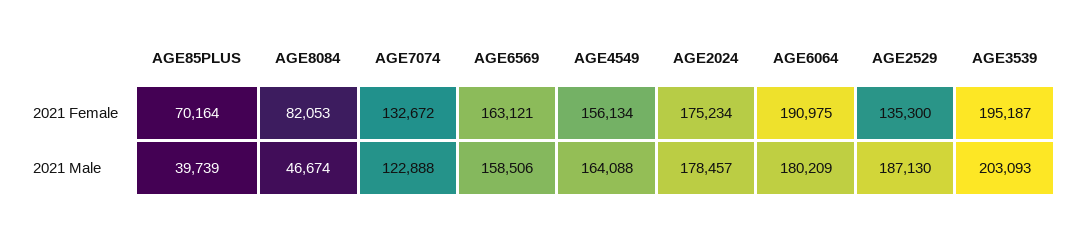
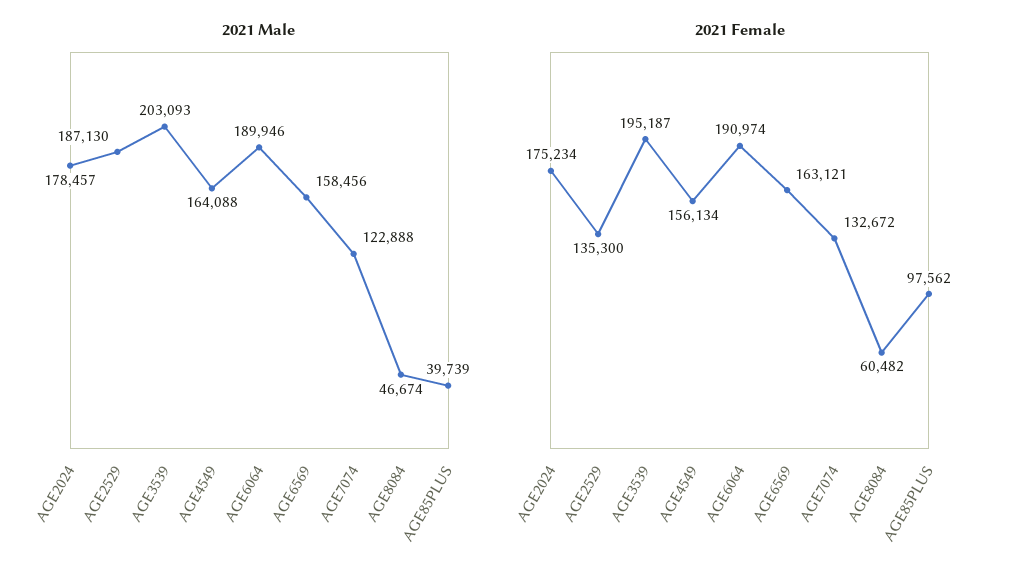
2021 Female, AGE85PLUS: 70164 -> 97562
2021 Female, AGE8084: 82053 -> 60482
2021 Female, AGE6064: 190975 -> 190974
2021 Male, AGE6569: 158506 -> 158456
2021 Male, AGE6064: 180209 -> 189946

